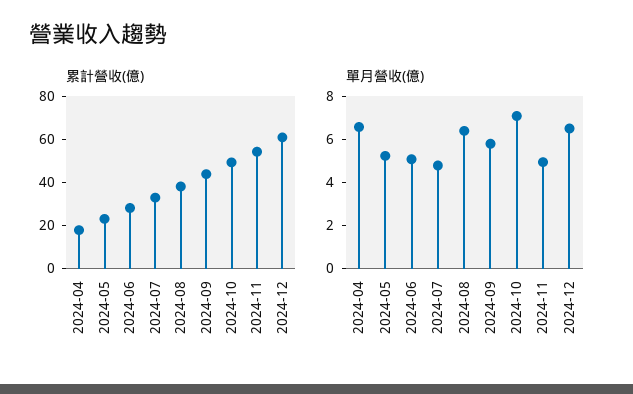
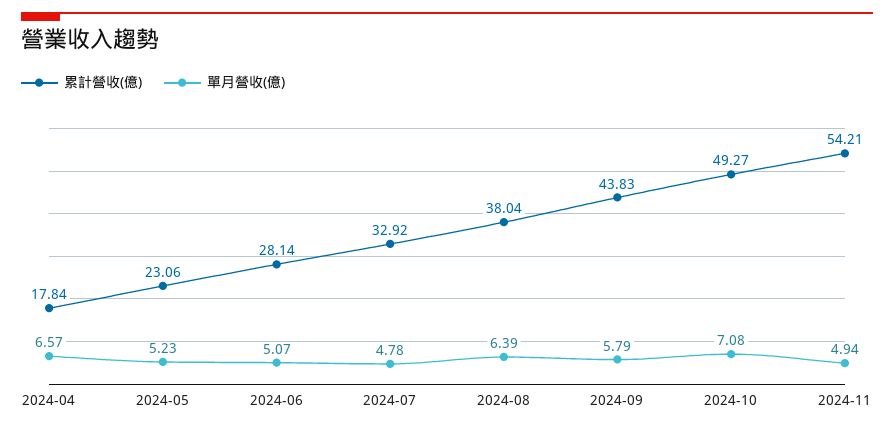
累計營收(億), 2024-12: 60 -> none
單月營收(億), 2024-12: 6.5 -> none

